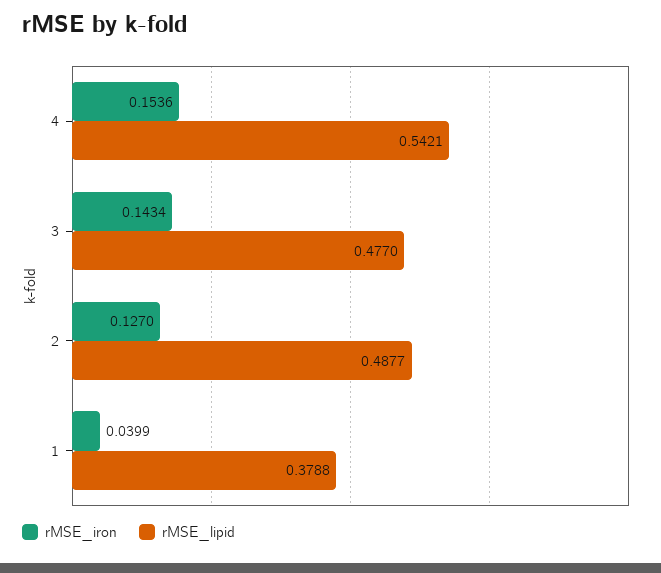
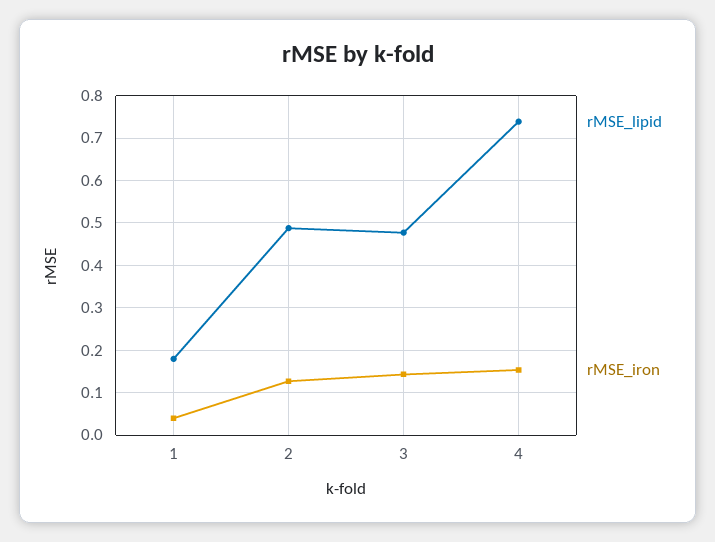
rMSE_lipid, 4: 0.5421 -> 0.74
rMSE_lipid, 1: 0.3788 -> 0.18

